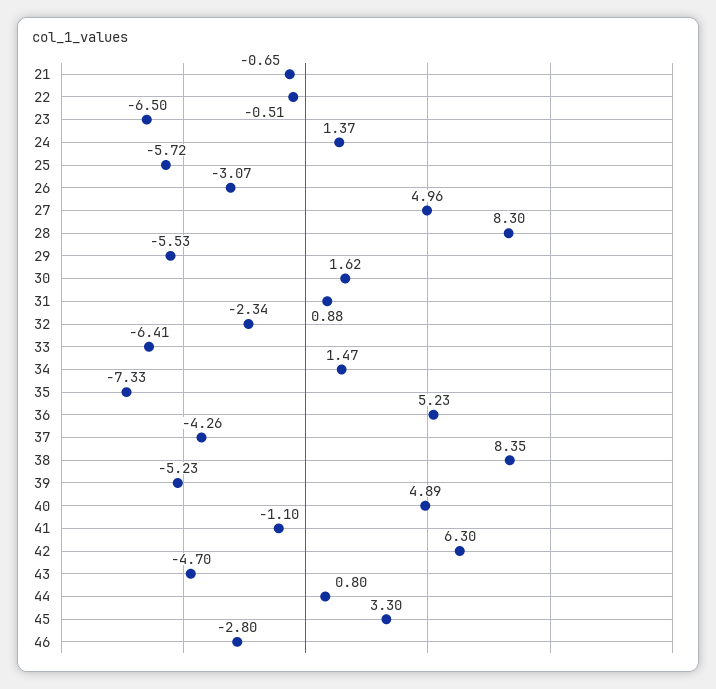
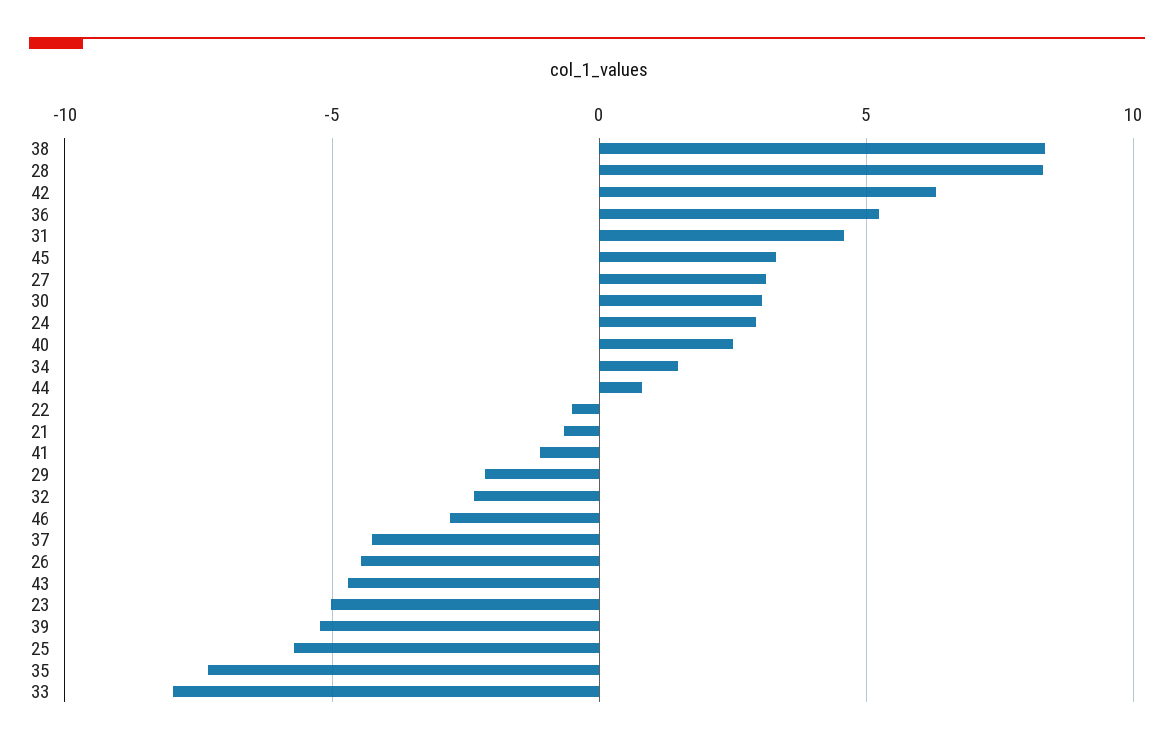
23: -6.5 -> -5
24: 1.37 -> 3
26: -3.07 -> -4.5
27: 4.96 -> 3
29: -5.53 -> -2
30: 1.62 -> 3
31: 0.88 -> 4.5
33: -6.41 -> -8
40: 4.89 -> 2.5

